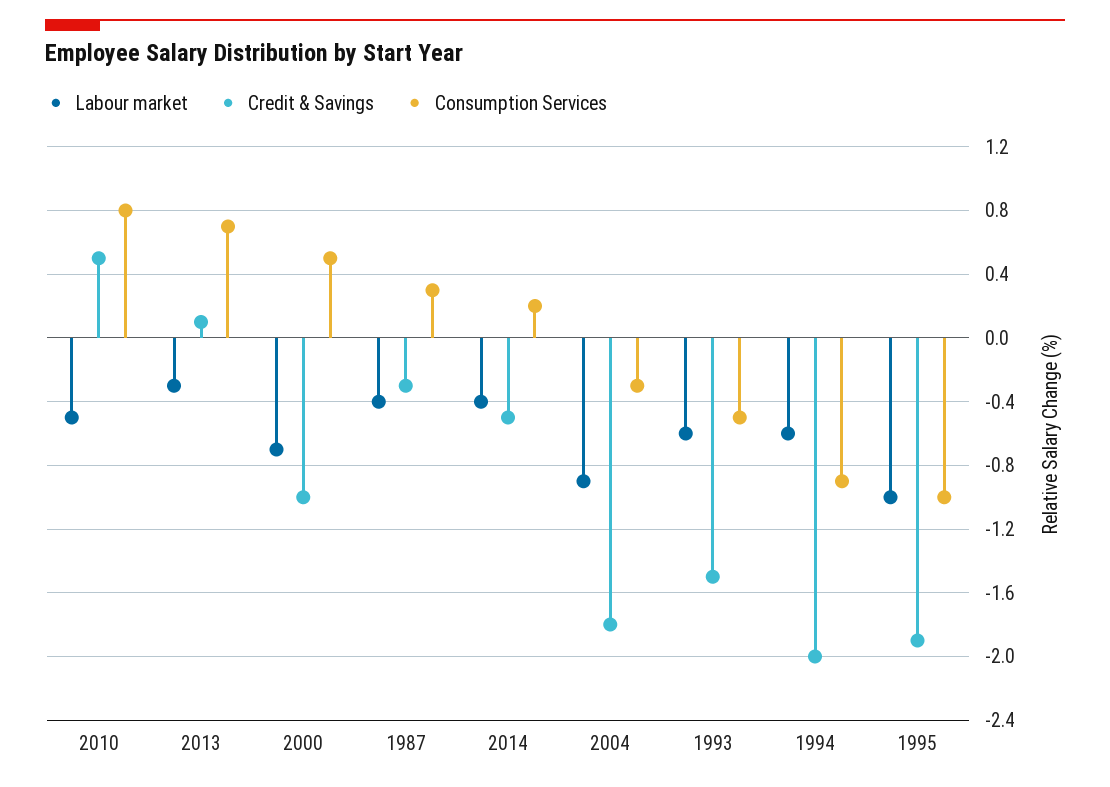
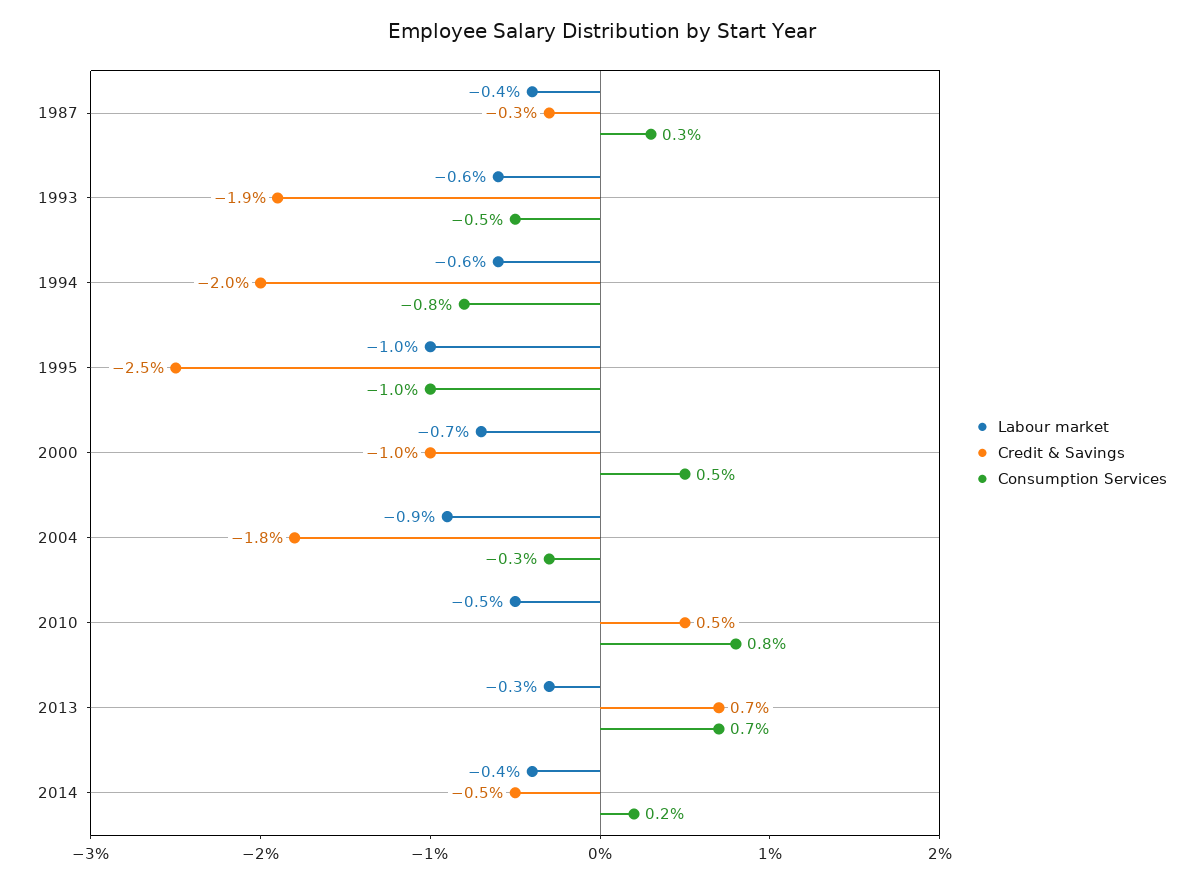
Credit & Savings, 2013: 0.1 -> 0.7
Credit & Savings, 1993: -1.5 -> -1.9
Consumption Services, 1994: -0.9 -> -0.8
Credit & Savings, 1995: -1.9 -> -2.5

